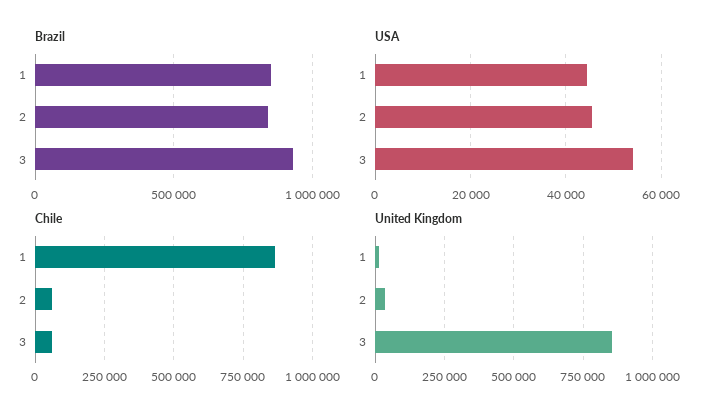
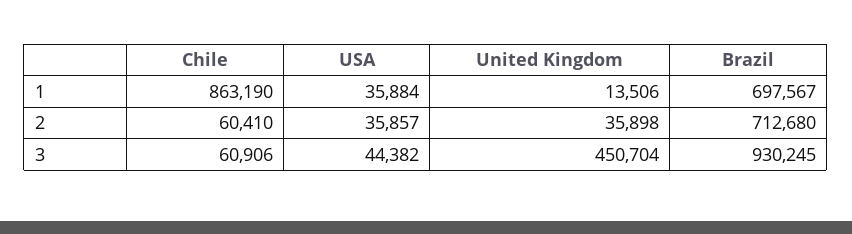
Brazil, 1: 850000 -> 697567
Brazil, 2: 850000 -> 712680
USA, 1: 44000 -> 35884
USA, 2: 46000 -> 35857
USA, 3: 54000 -> 44382
United Kingdom, 3: 850000 -> 450704

